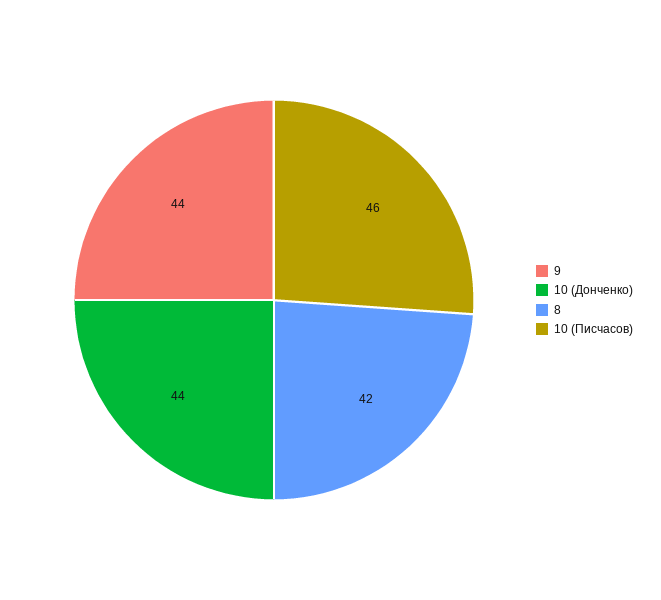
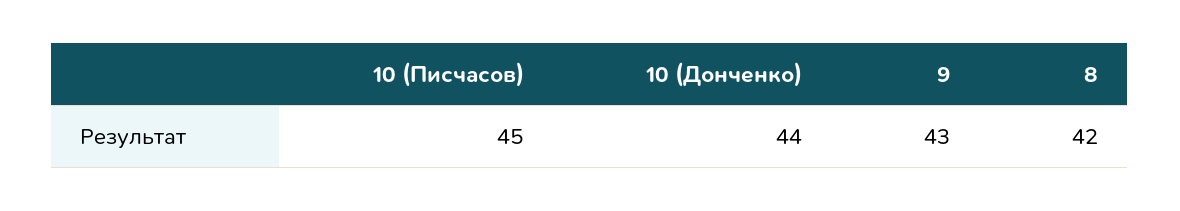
9: 44 -> 43
10 (Писчасов): 46 -> 45

